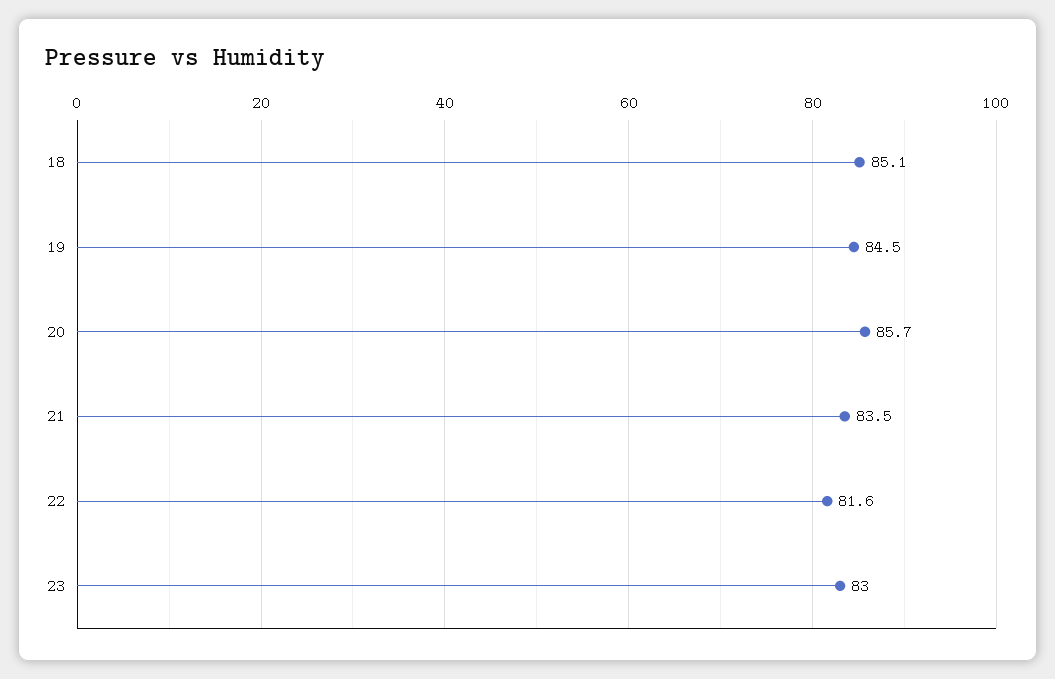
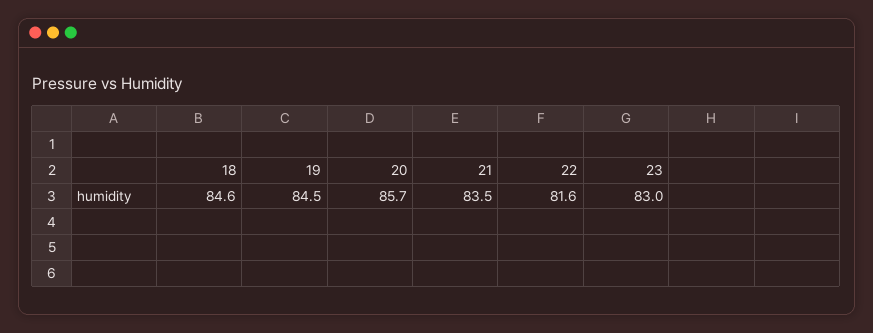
18: 85.1 -> 84.6

